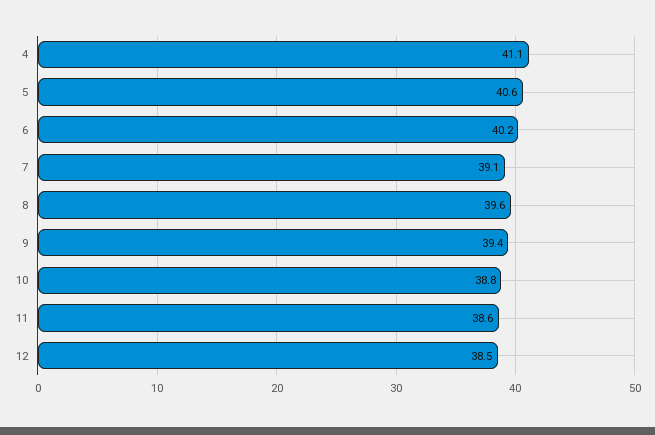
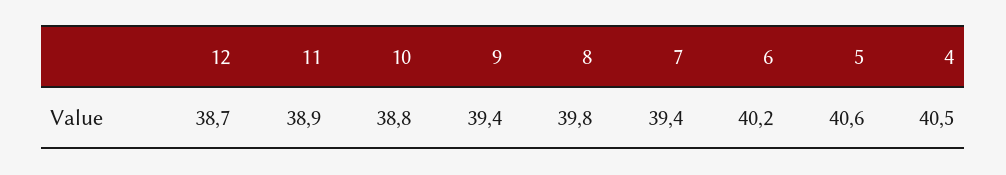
4: 41.1 -> 40.5
7: 39.1 -> 39.4
8: 39.6 -> 39.8
11: 38.6 -> 38.9
12: 38.5 -> 38.7

